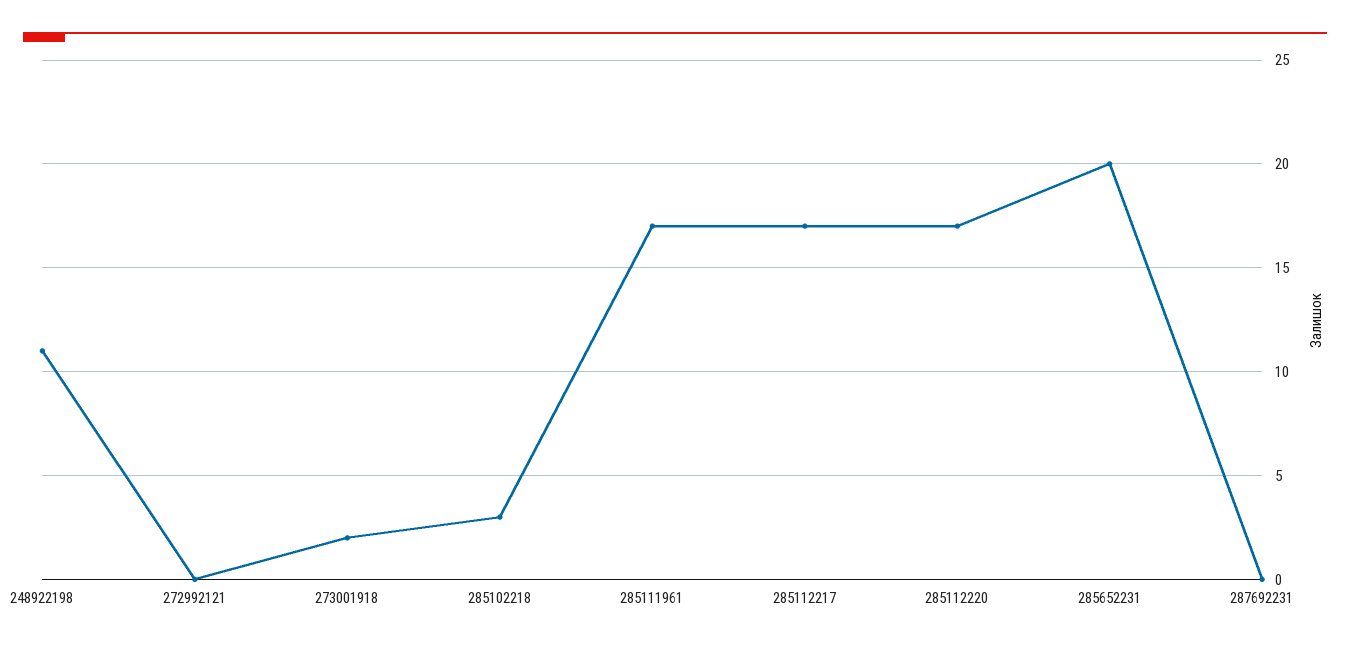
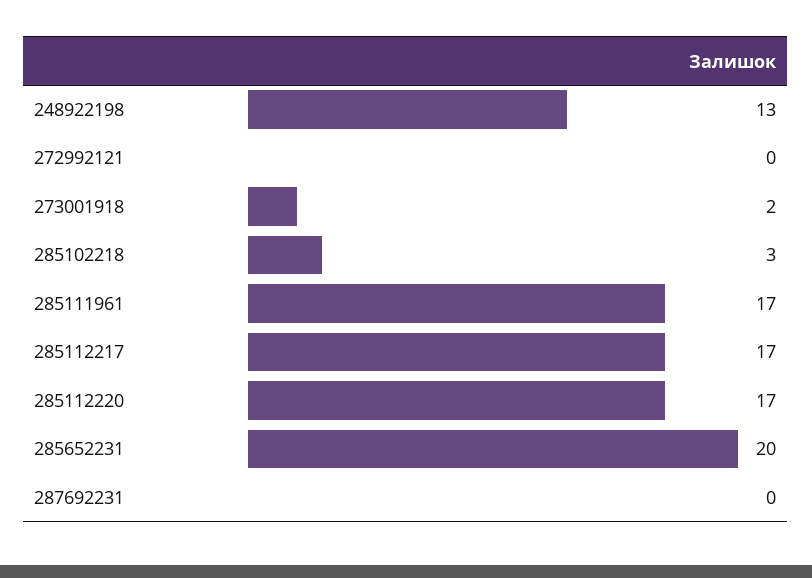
248922198: 11 -> 13

